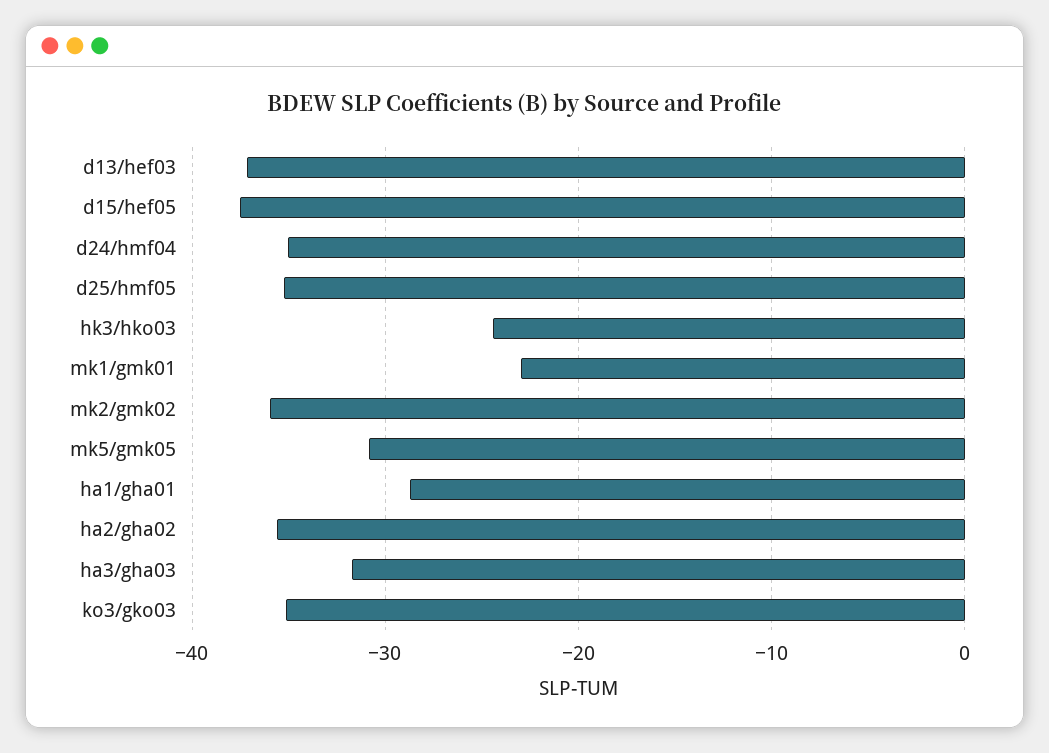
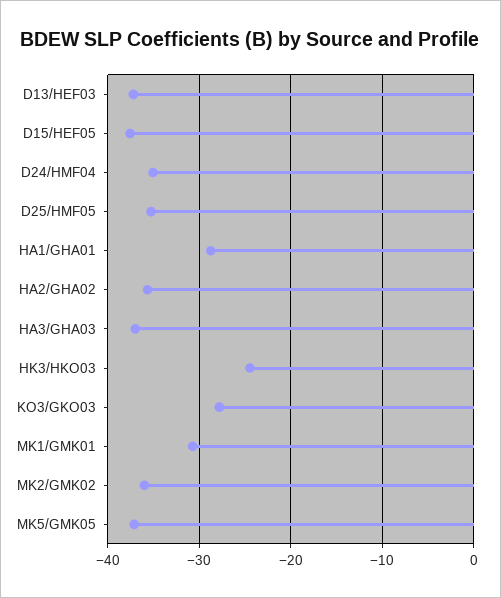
mk1/gmk01: -23 -> -31
mk5/gmk05: -31 -> -37
ha3/gha03: -32 -> -37
ko3/gko03: -35 -> -28

